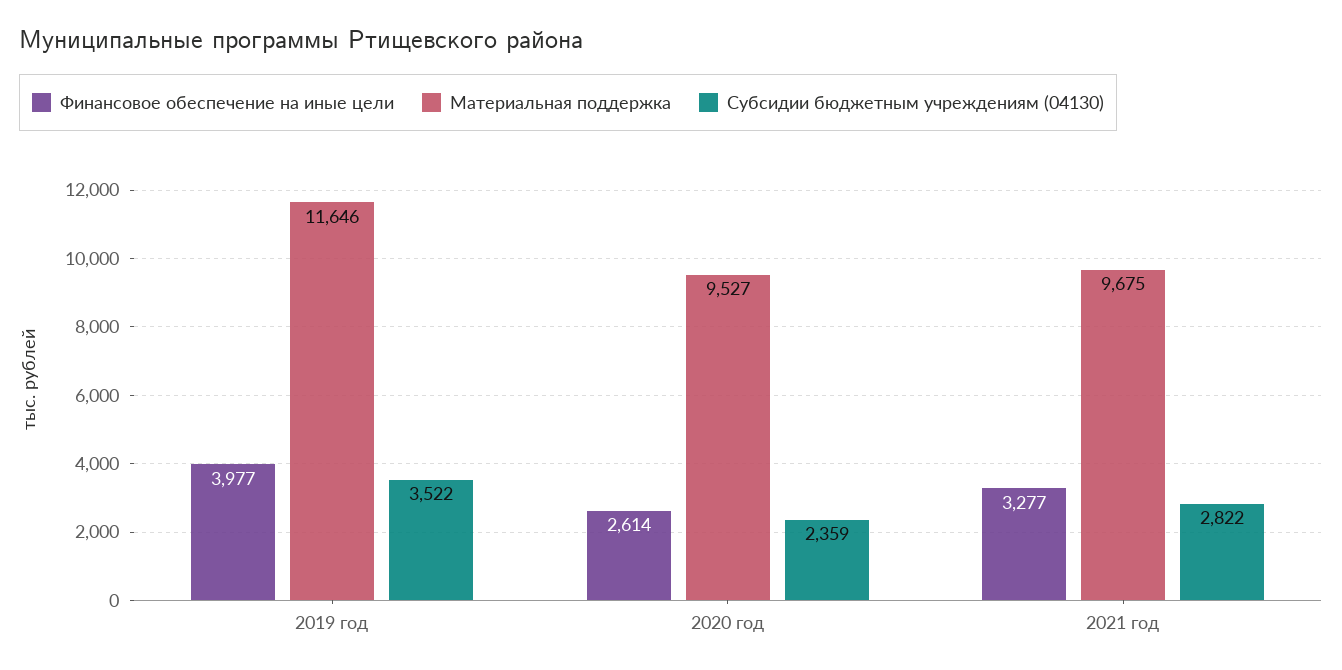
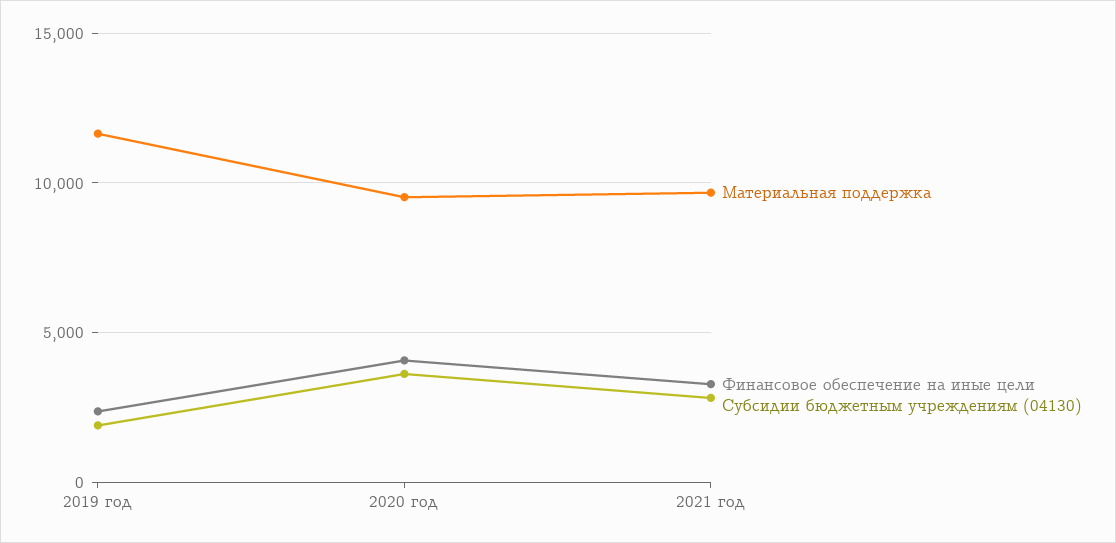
Финансовое обеспечение на иные цели, 2019 год: 3977 -> 2500
Субсидии бюджетным учреждениям (04130), 2019 год: 3522 -> 2000
Финансовое обеспечение на иные цели, 2020 год: 2614 -> 4000
Субсидии бюджетным учреждениям (04130), 2020 год: 2359 -> 3500

